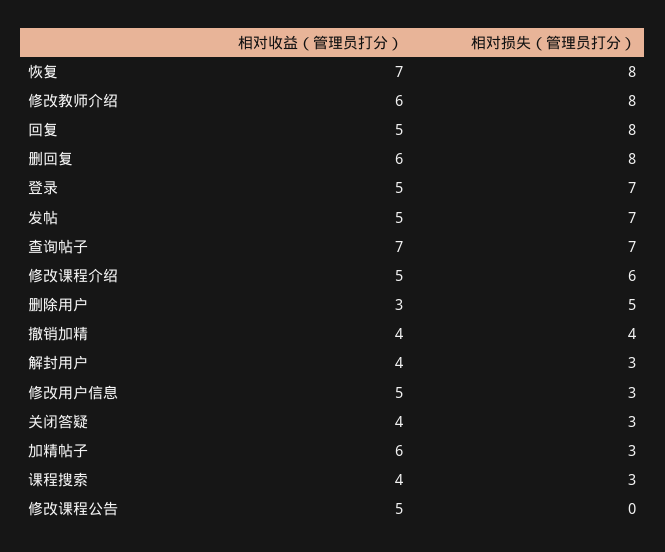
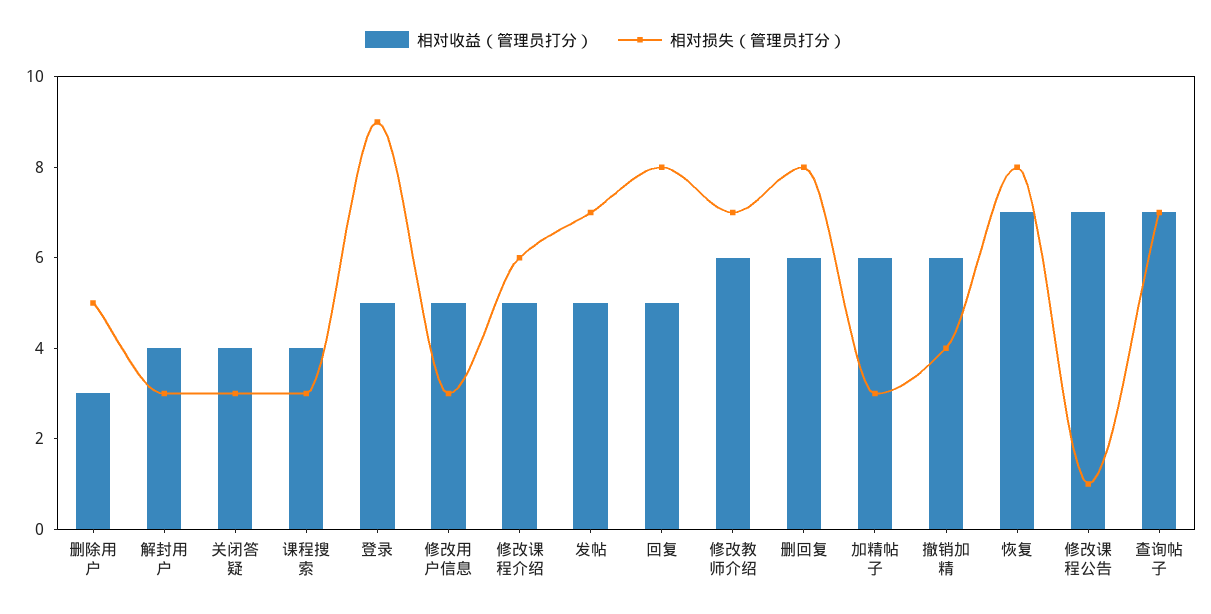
相对损失（管理员打分）, 修改教师介绍: 8 -> 7
相对损失（管理员打分）, 登录: 7 -> 9
相对收益（管理员打分）, 撤销加精: 4 -> 6
相对收益（管理员打分）, 修改课程公告: 5 -> 7
相对损失（管理员打分）, 修改课程公告: 0 -> 1

